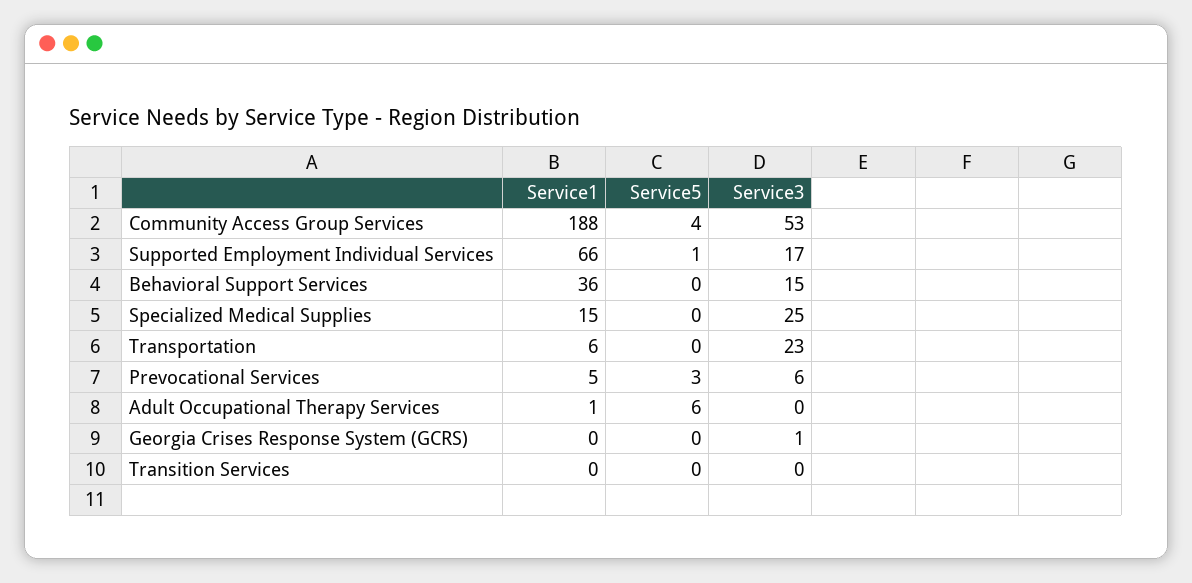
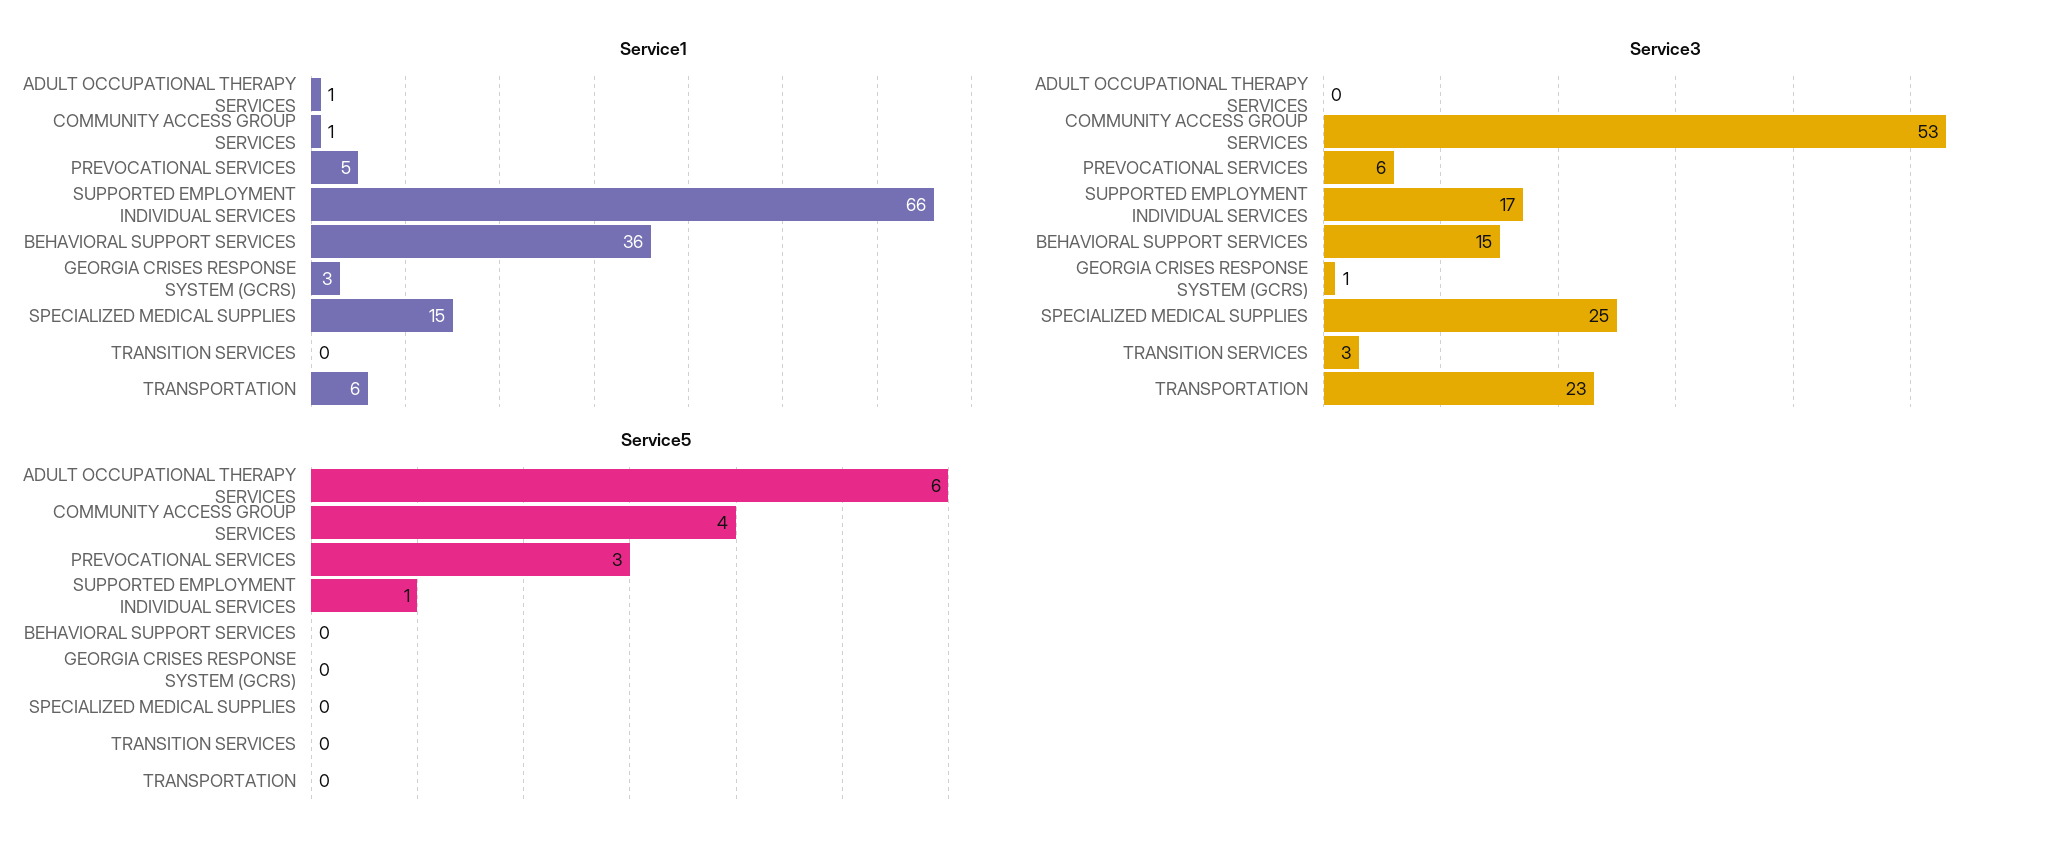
Service1, Community Access Group Services: 188 -> 1
Service1, Georgia Crises Response System (GCRS): 0 -> 3
Service3, Transition Services: 0 -> 3

